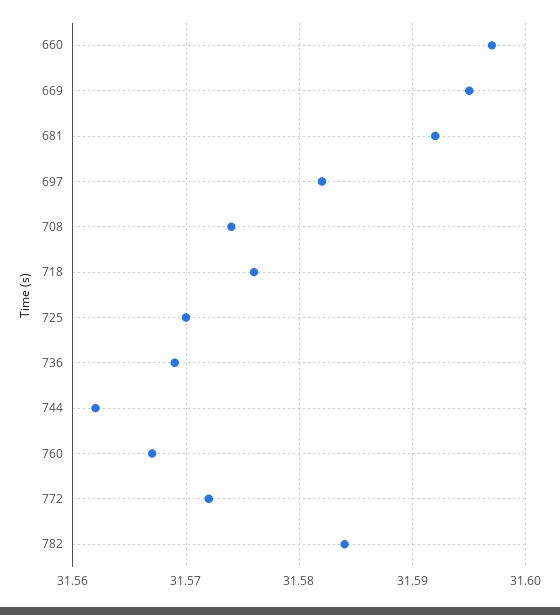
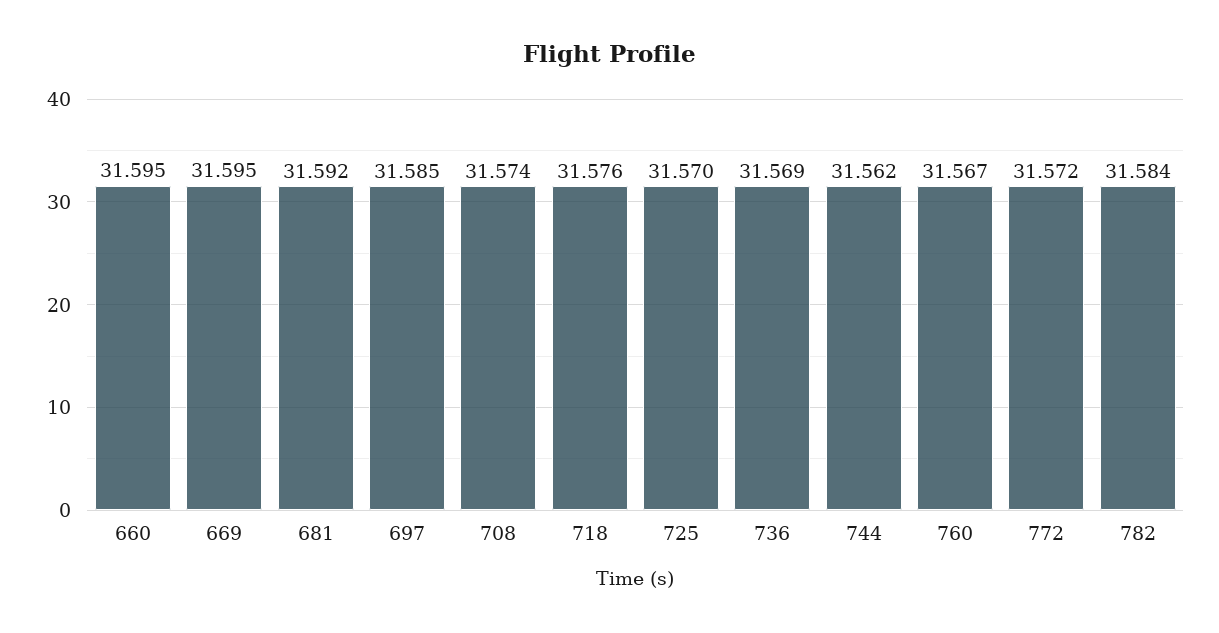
660: 31.597 -> 31.595
697: 31.582 -> 31.585

